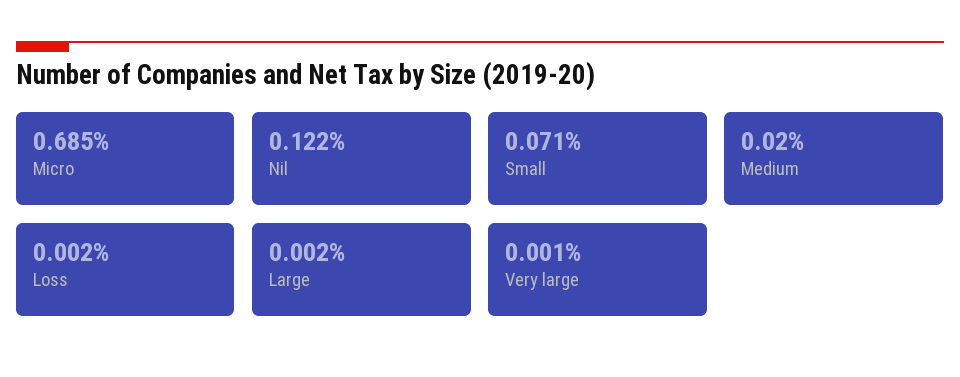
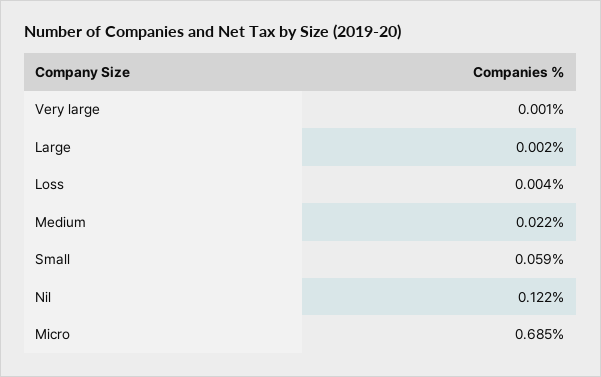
Small: 0.071 -> 0.059
Medium: 0.02 -> 0.022
Loss: 0.002 -> 0.004

